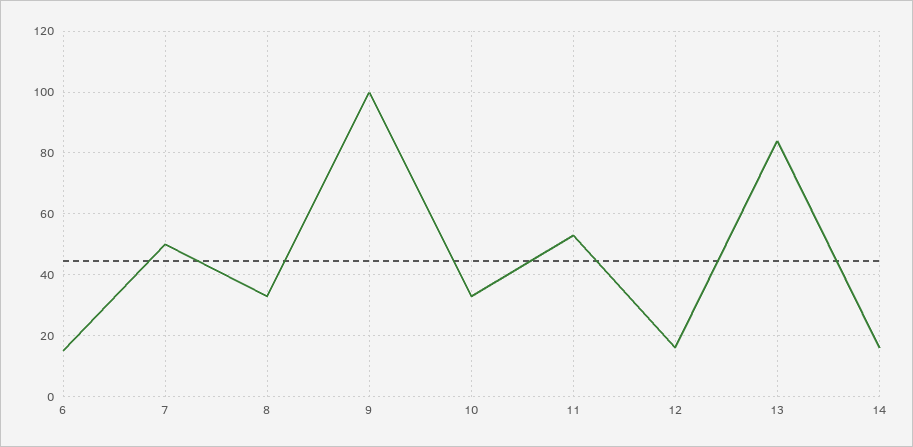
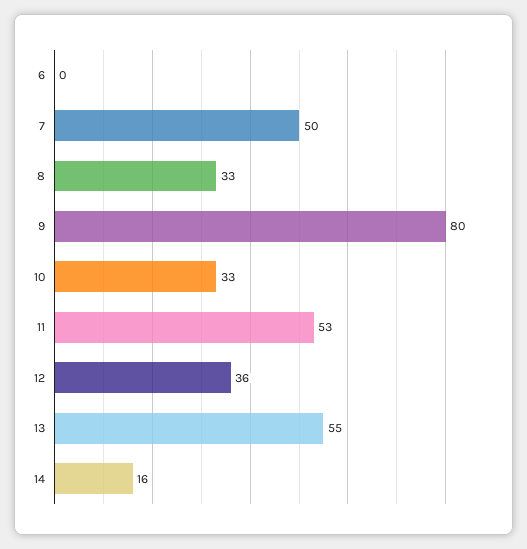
6: 15 -> 0
9: 100 -> 80
12: 15 -> 36
13: 85 -> 55

